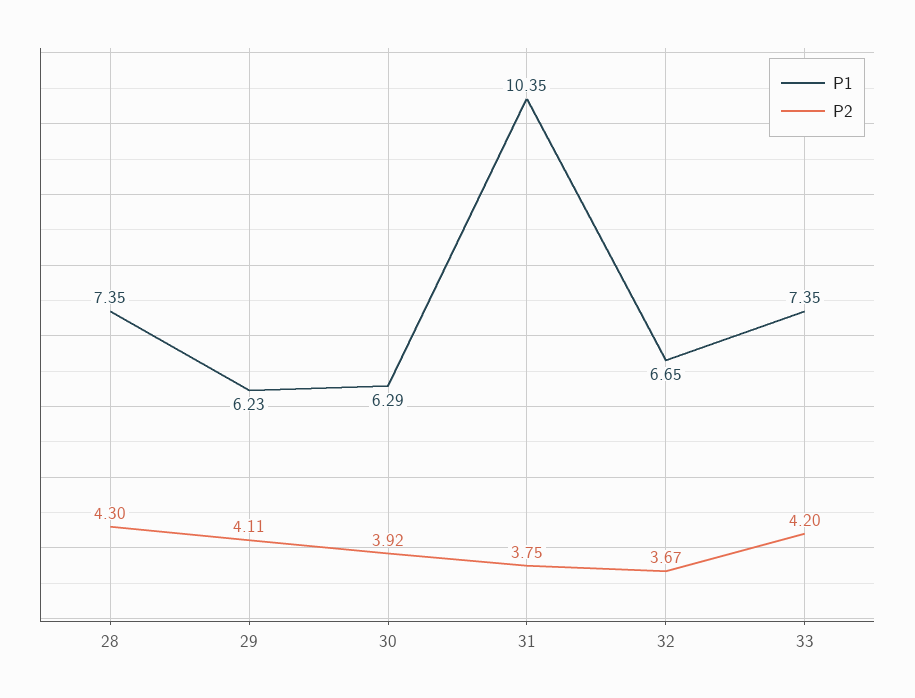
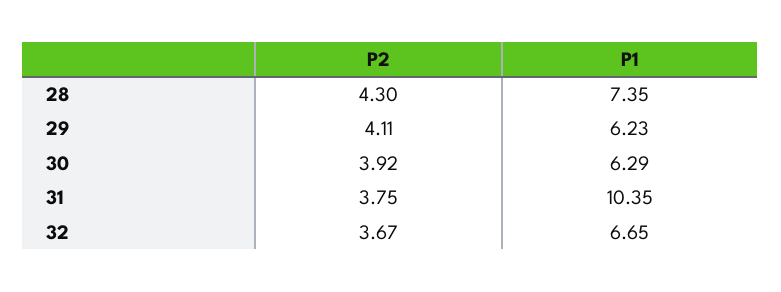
P1, 33: 7.35 -> none
P2, 33: 4.2 -> none

